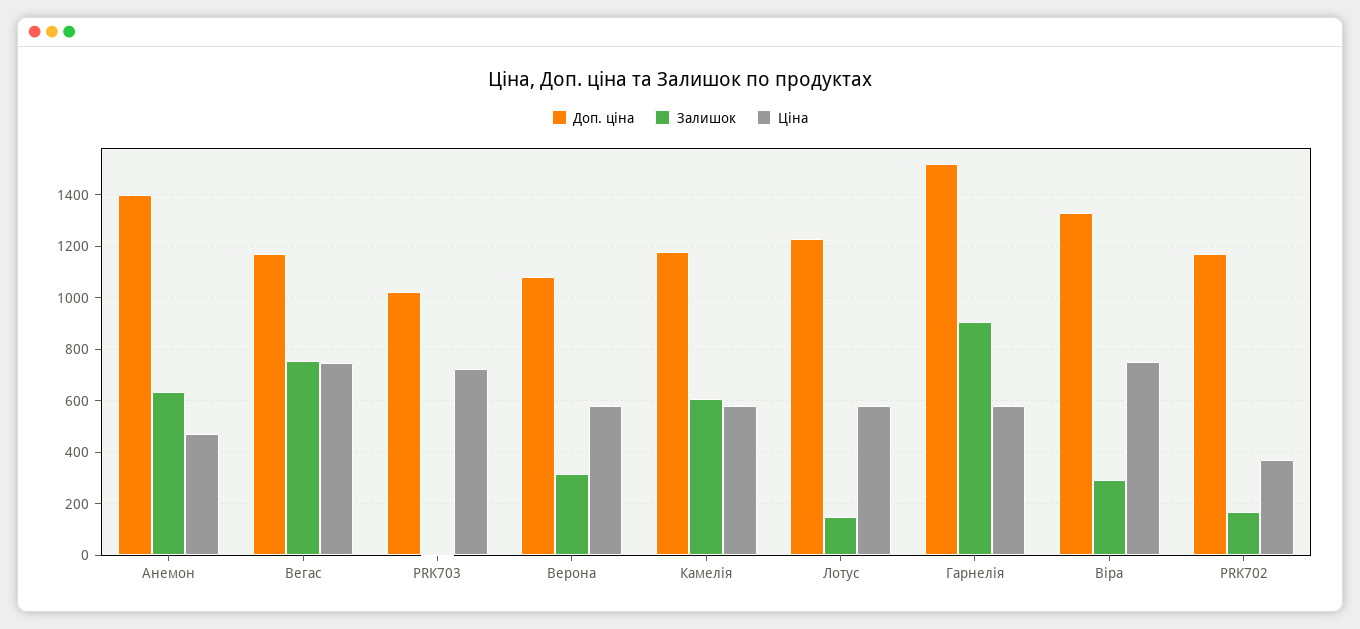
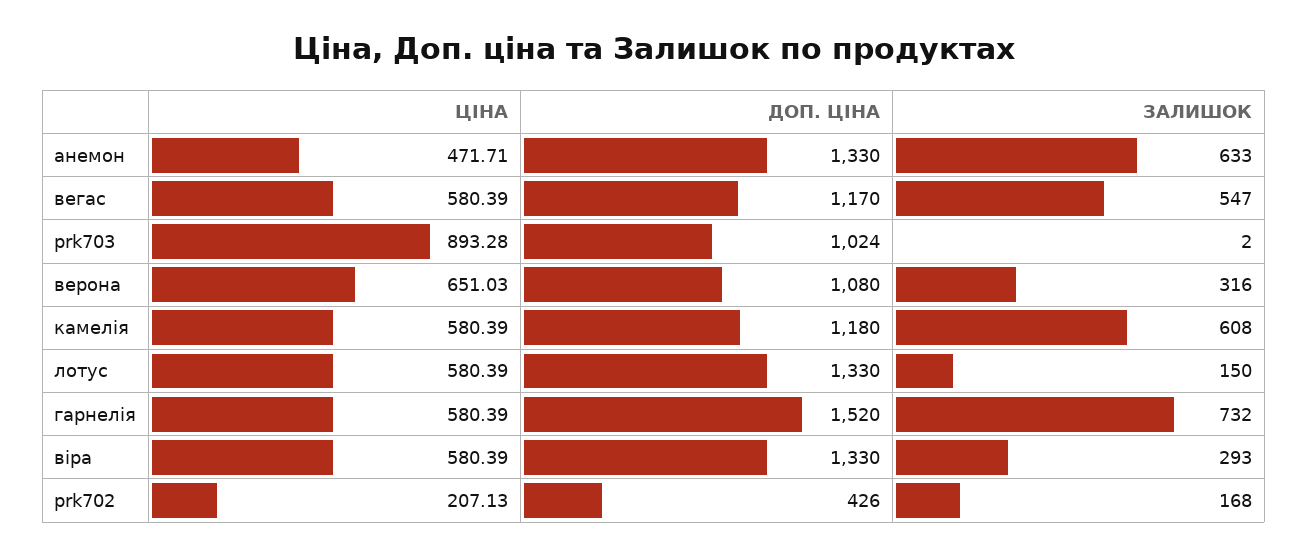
Доп. ціна, Анемон: 1400 -> 1330
Залишок, Вегас: 750 -> 547
Ціна, Вегас: 750 -> 580.39
Ціна, PRK703: 725 -> 893.28
Ціна, Верона: 575 -> 651.03
Доп. ціна, Лотус: 1225 -> 1330
Залишок, Гарнелія: 900 -> 732
Ціна, Віра: 750 -> 580.39
Доп. ціна, PRK702: 1175 -> 426
Ціна, PRK702: 375 -> 207.13

